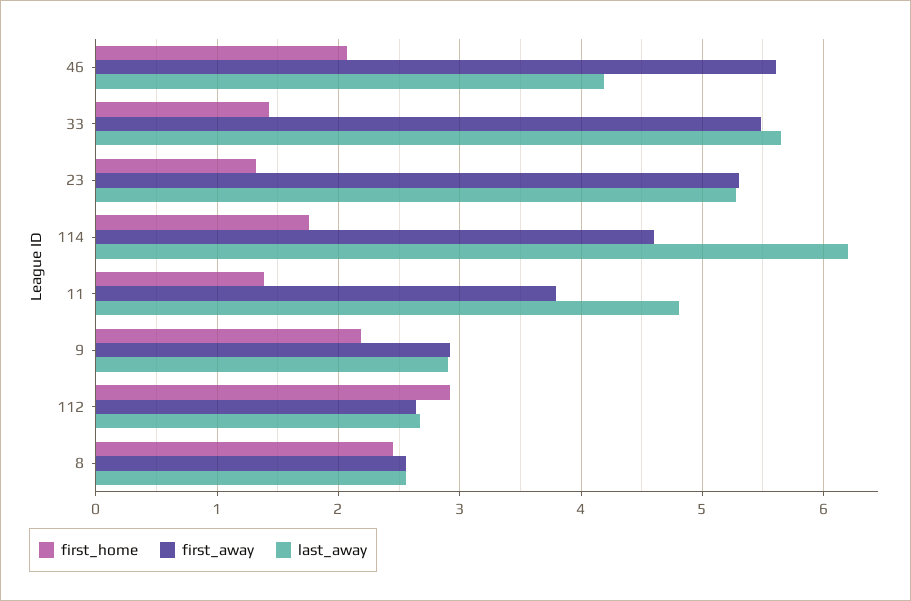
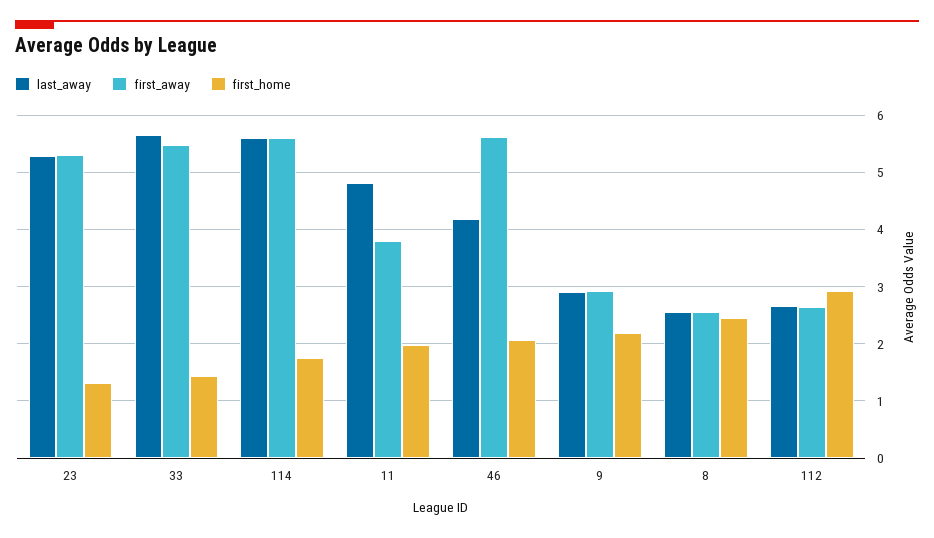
first_away, 114: 4.6 -> 5.6
last_away, 114: 6.2 -> 5.6
first_home, 11: 1.4 -> 2

